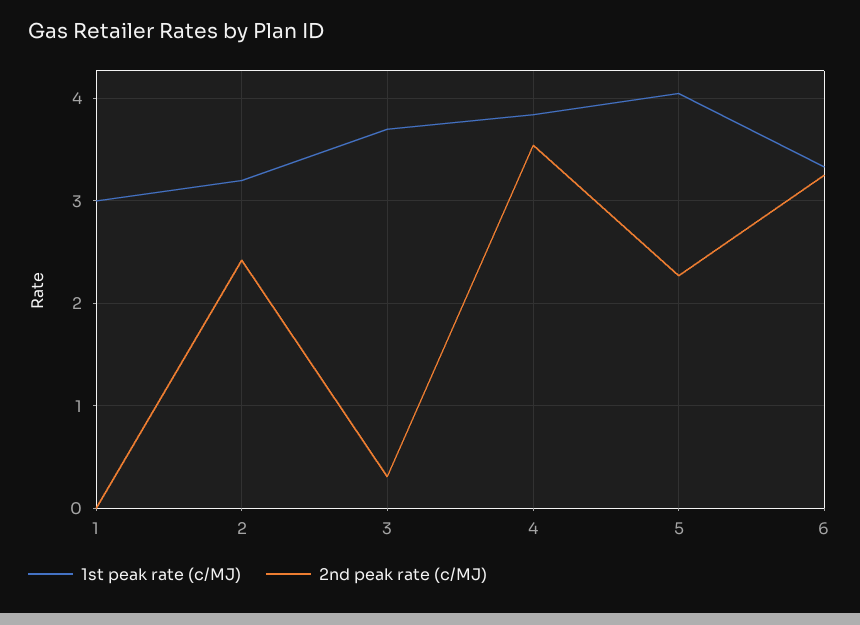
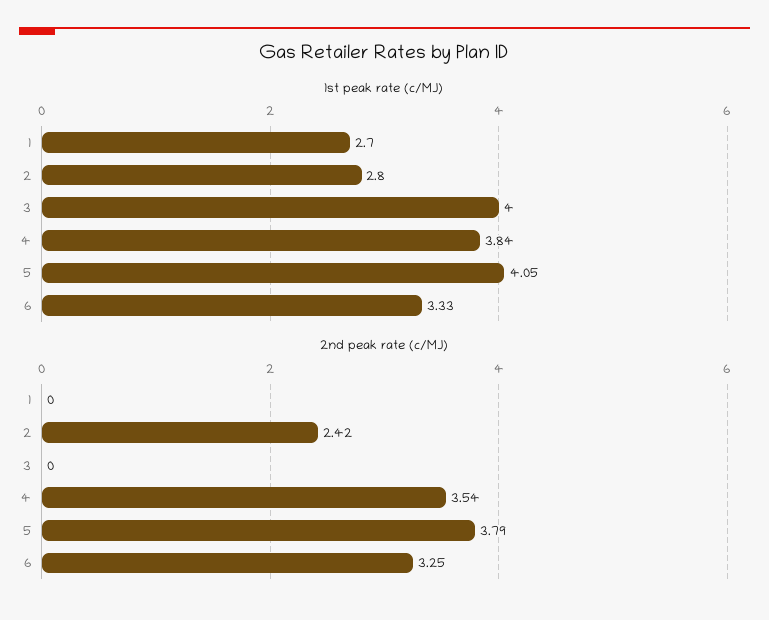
1st peak rate (c/MJ), 1: 3 -> 2.7
1st peak rate (c/MJ), 2: 3.2 -> 2.8
1st peak rate (c/MJ), 3: 3.7 -> 4
2nd peak rate (c/MJ), 3: 0.3 -> 0
2nd peak rate (c/MJ), 5: 2.3 -> 3.79

